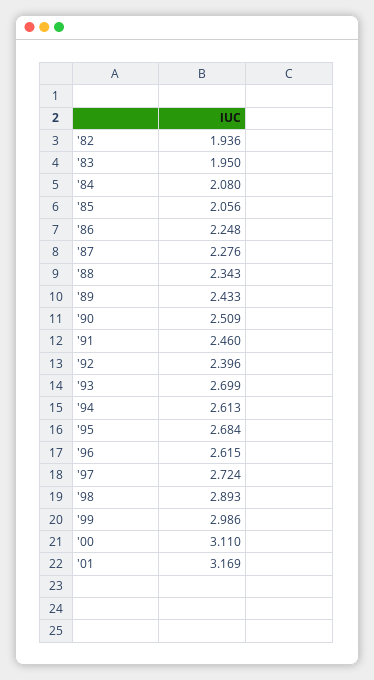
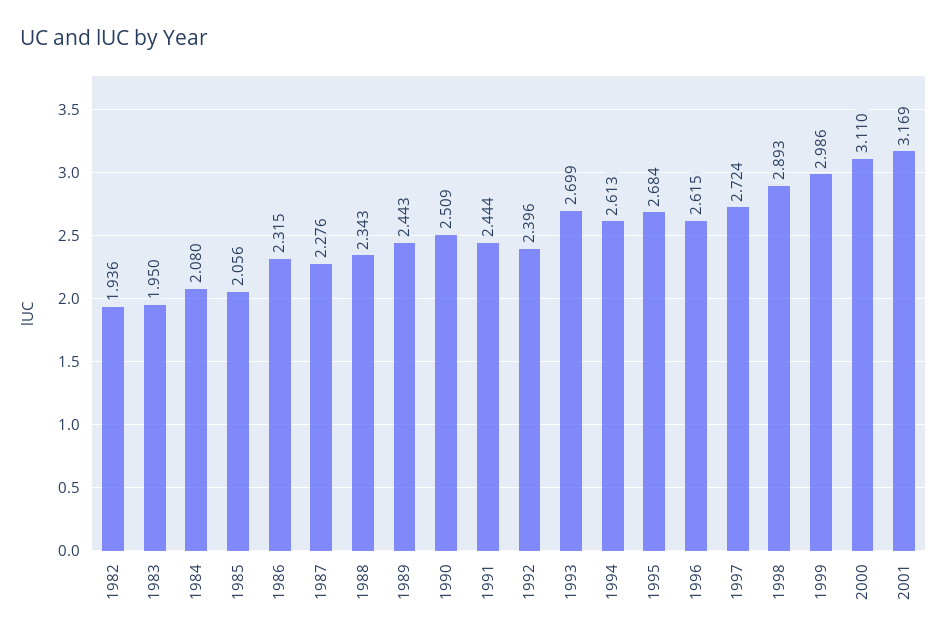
'86: 2.248 -> 2.315
'89: 2.433 -> 2.443
'91: 2.46 -> 2.444

